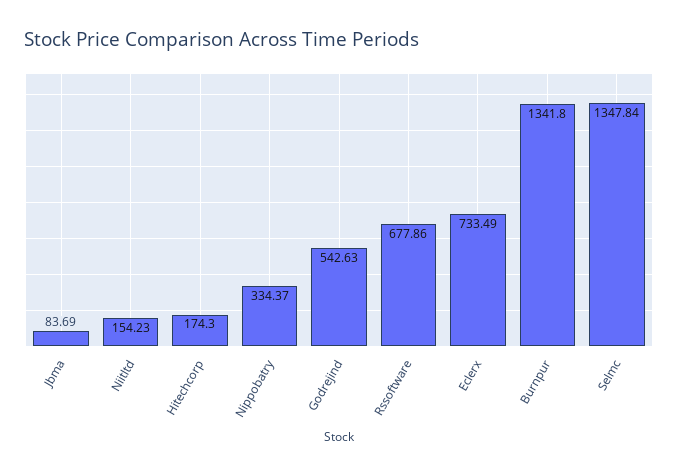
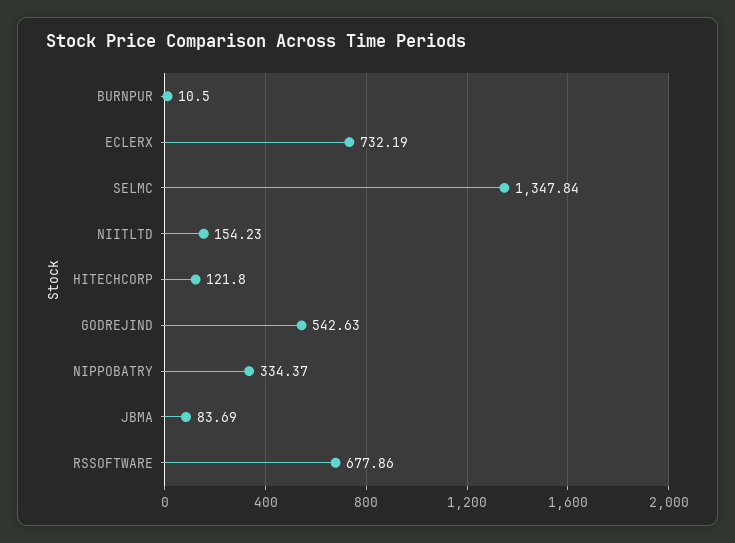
Hitechcorp: 174.3 -> 121.8
Eclerx: 733.49 -> 732.19
Burnpur: 1341.8 -> 10.5

